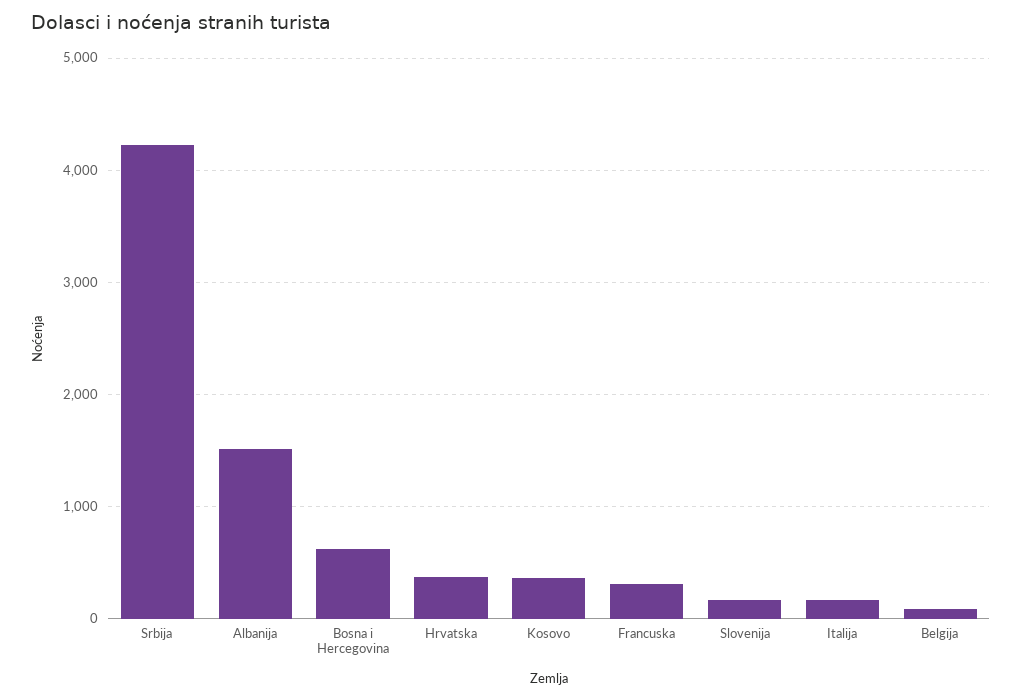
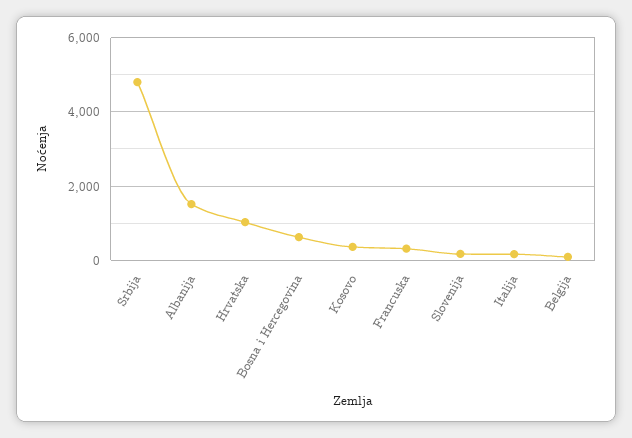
Srbija: 4200 -> 4800
Hrvatska: 400 -> 1000

